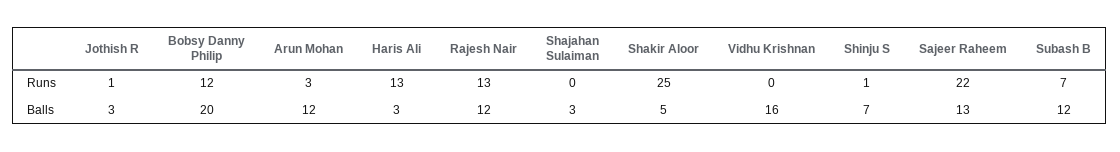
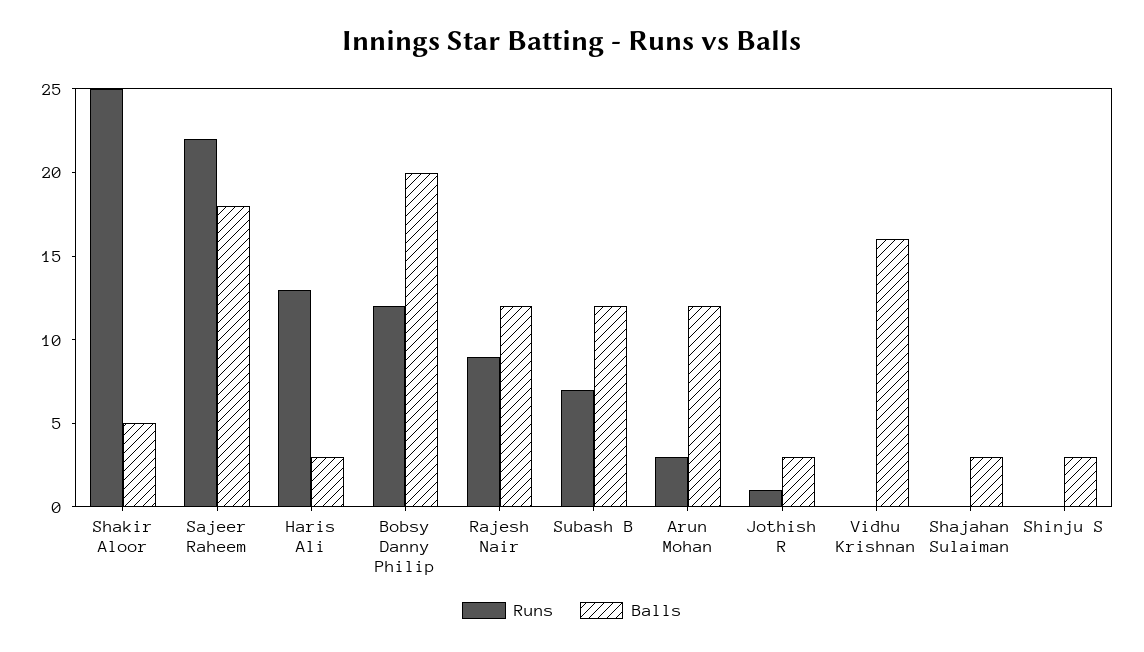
Runs, Rajesh Nair: 13 -> 9
Runs, Shinju S: 1 -> 0
Balls, Shinju S: 7 -> 3
Balls, Sajeer Raheem: 13 -> 18

